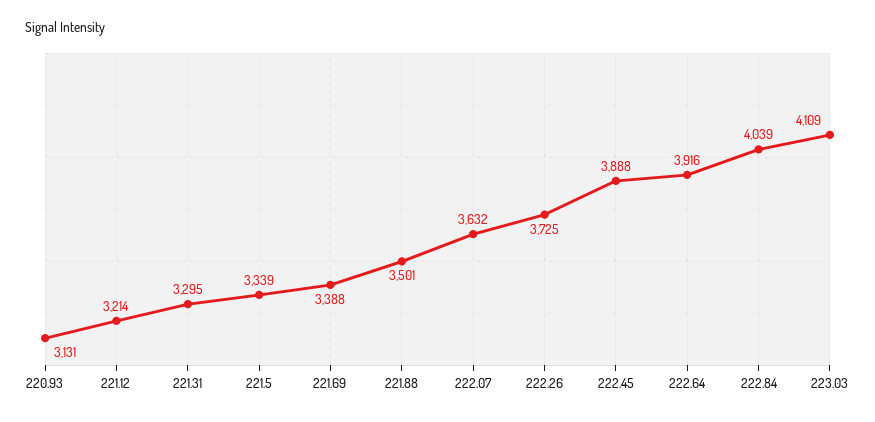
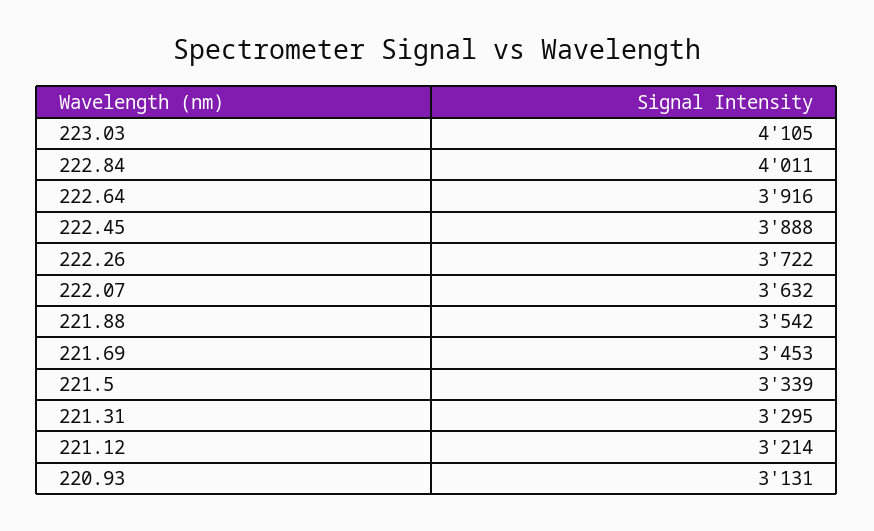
221.69: 3388 -> 3453
221.88: 3501 -> 3542
222.26: 3725 -> 3722
222.84: 4039 -> 4011
223.03: 4109 -> 4105

